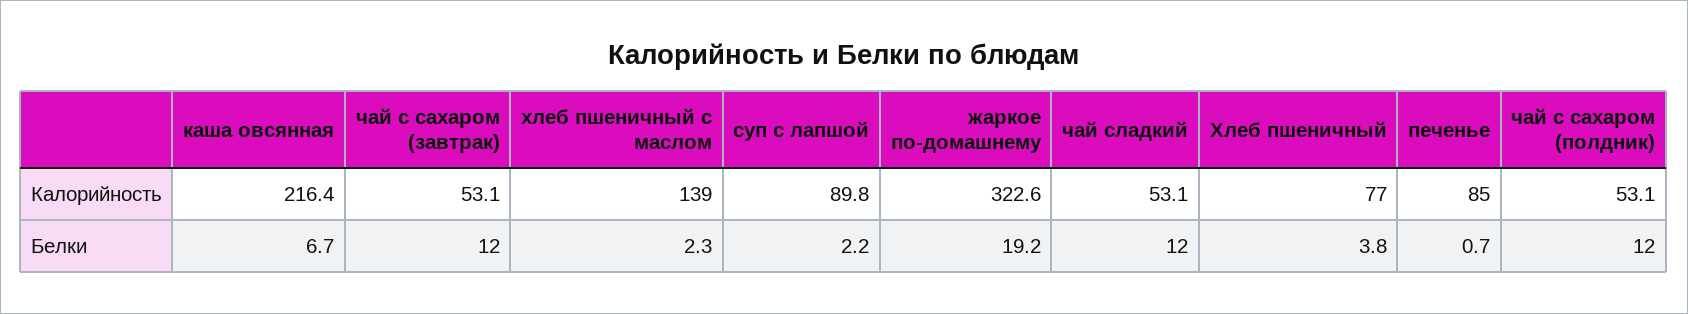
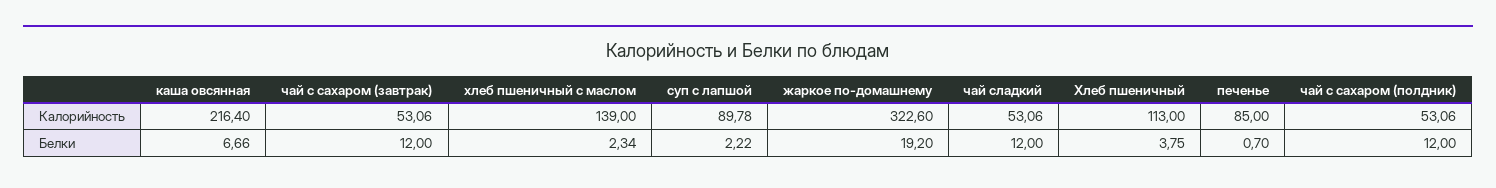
Хлеб пшеничный, Калорийность: 77 -> 113

